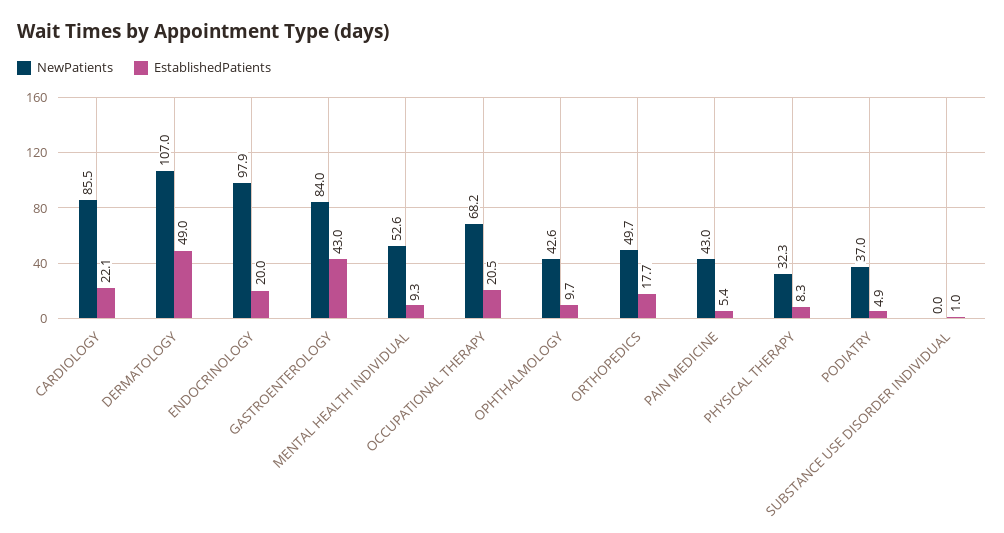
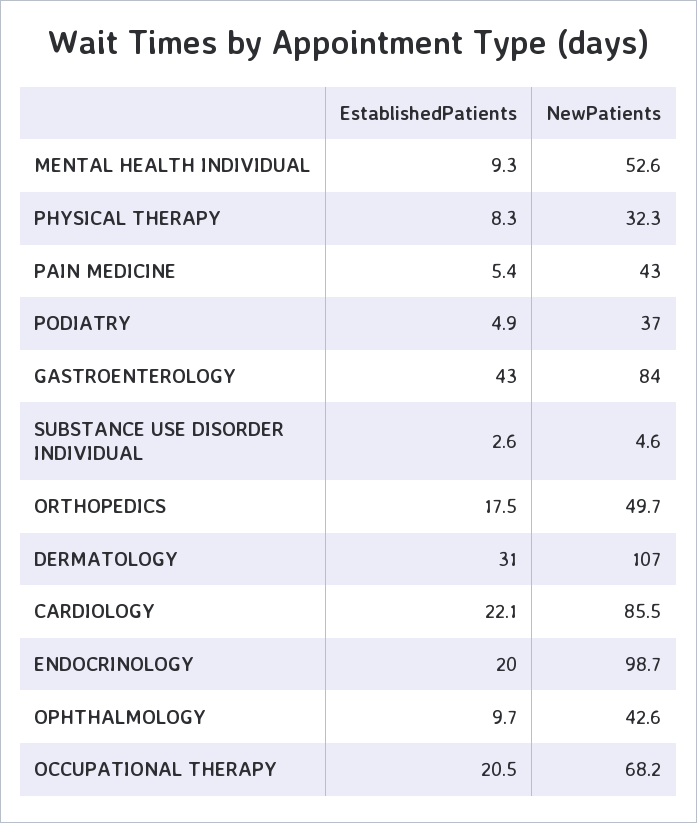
EstablishedPatients, DERMATOLOGY: 49 -> 31
NewPatients, ENDOCRINOLOGY: 97.9 -> 98.7
EstablishedPatients, ORTHOPEDICS: 17.7 -> 17.5
NewPatients, SUBSTANCE USE DISORDER INDIVIDUAL: 0 -> 4.6
EstablishedPatients, SUBSTANCE USE DISORDER INDIVIDUAL: 1 -> 2.6

